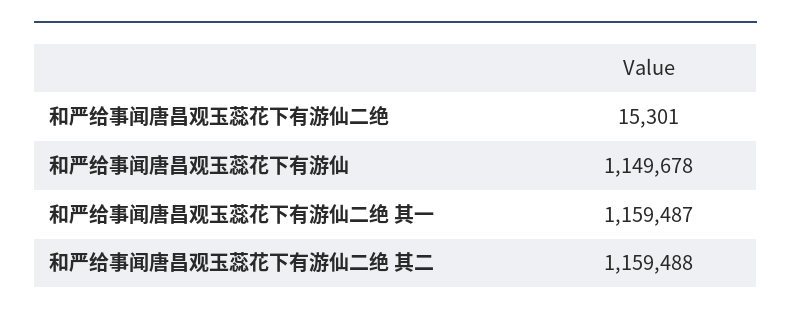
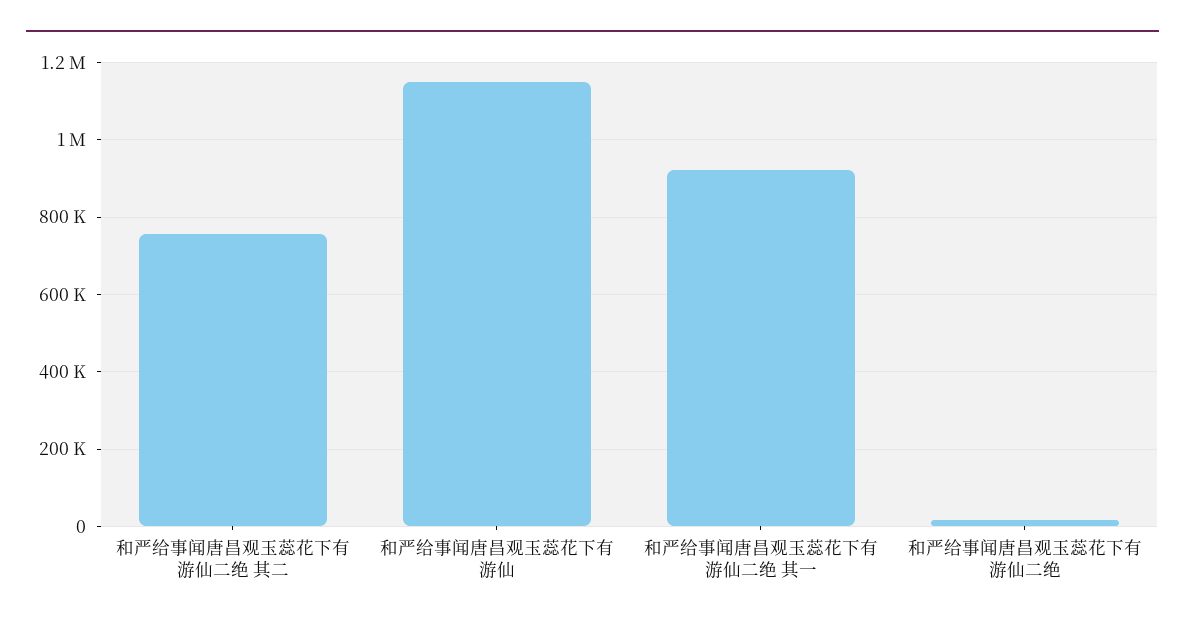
和严给事闻唐昌观玉蕊花下有游仙二绝 其一: 1159487 -> 920000
和严给事闻唐昌观玉蕊花下有游仙二绝 其二: 1159488 -> 760000

